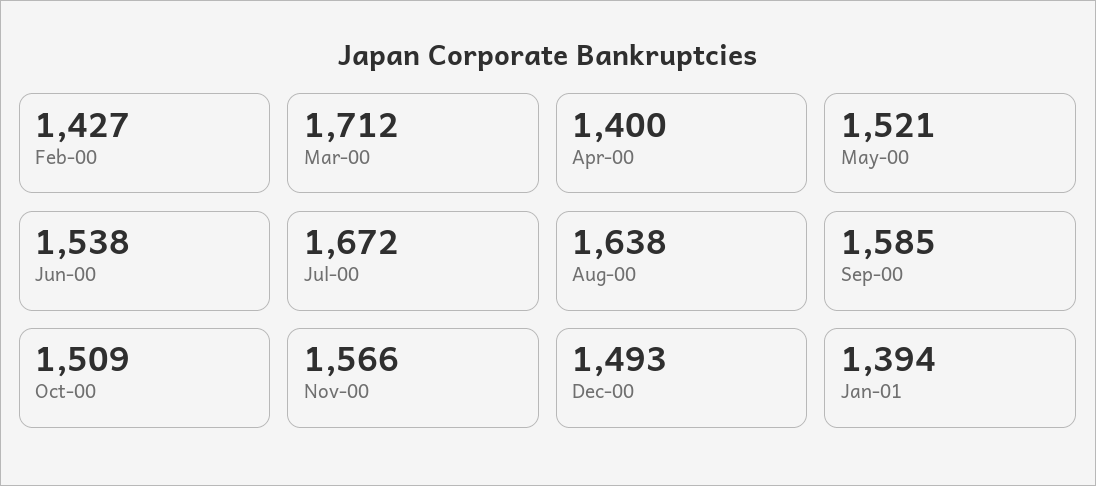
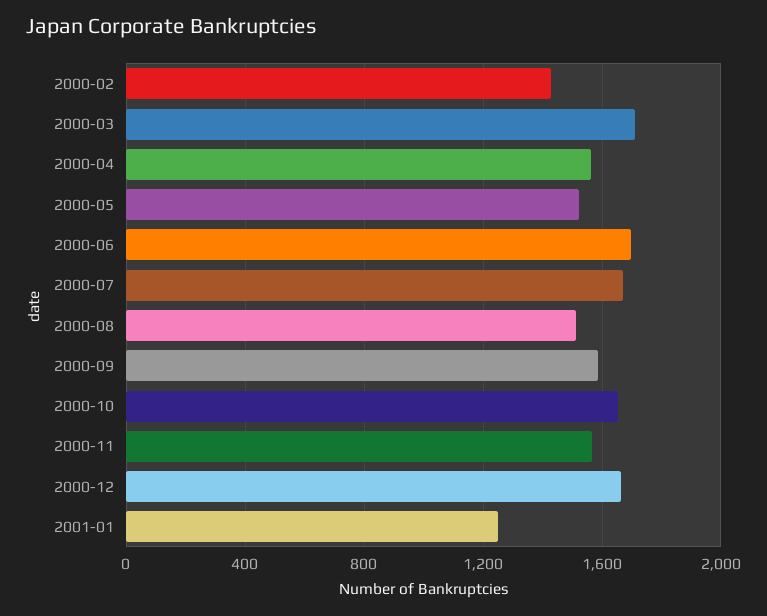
Apr-00: 1400 -> 1550
Jun-00: 1538 -> 1700
Aug-00: 1638 -> 1500
Oct-00: 1509 -> 1650
Dec-00: 1493 -> 1650
Jan-01: 1394 -> 1250

